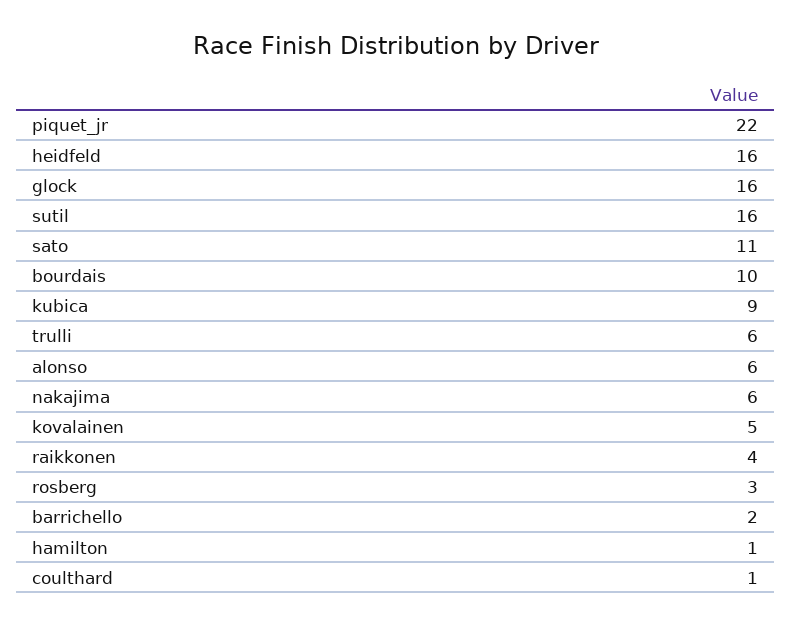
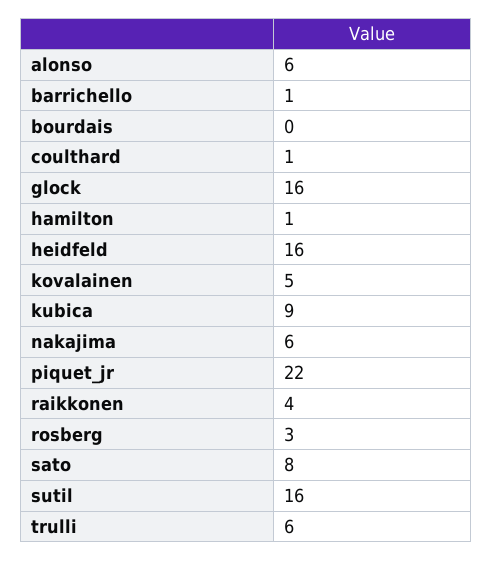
sato: 11 -> 8
bourdais: 10 -> 0
barrichello: 2 -> 1

